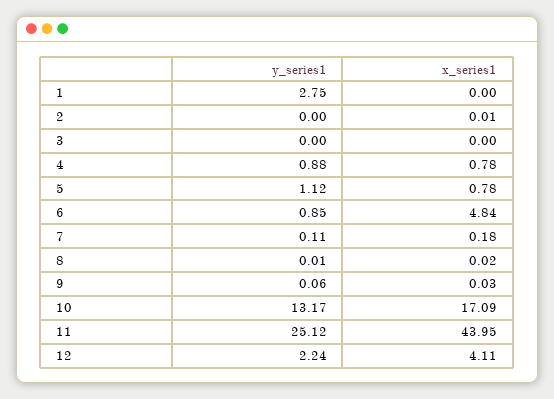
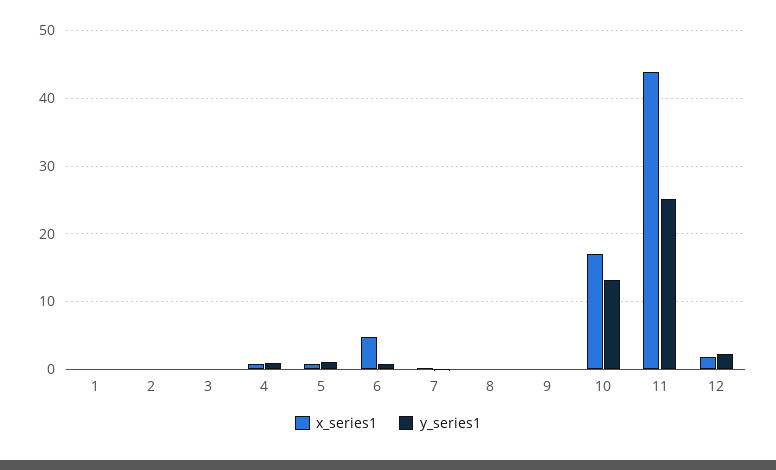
y_series1, 1: 2.75 -> 0
x_series1, 12: 4.11 -> 2

